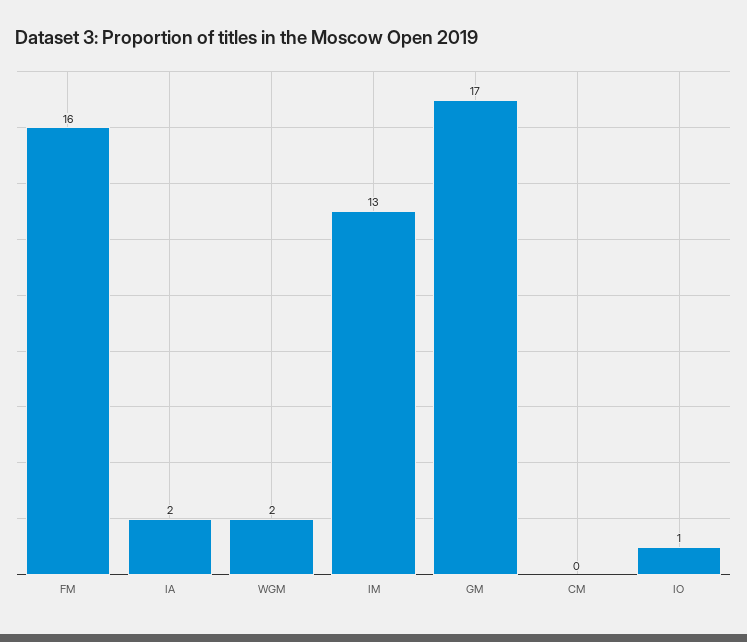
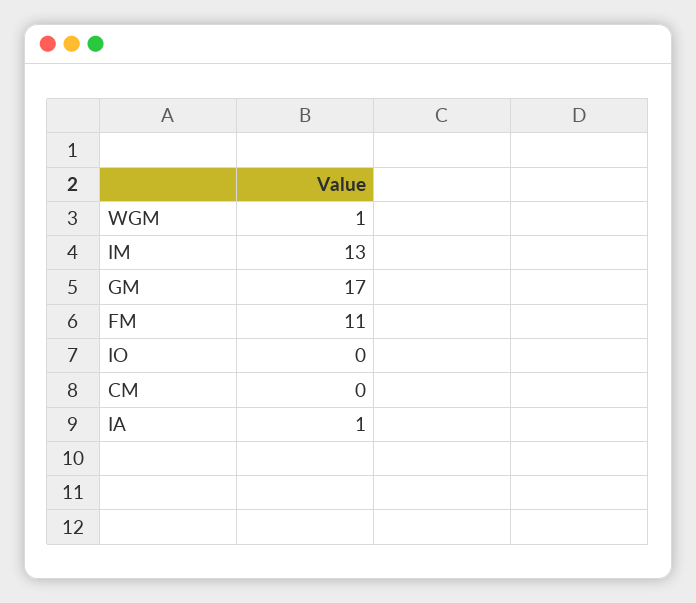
FM: 16 -> 11
IA: 2 -> 1
WGM: 2 -> 1
IO: 1 -> 0

